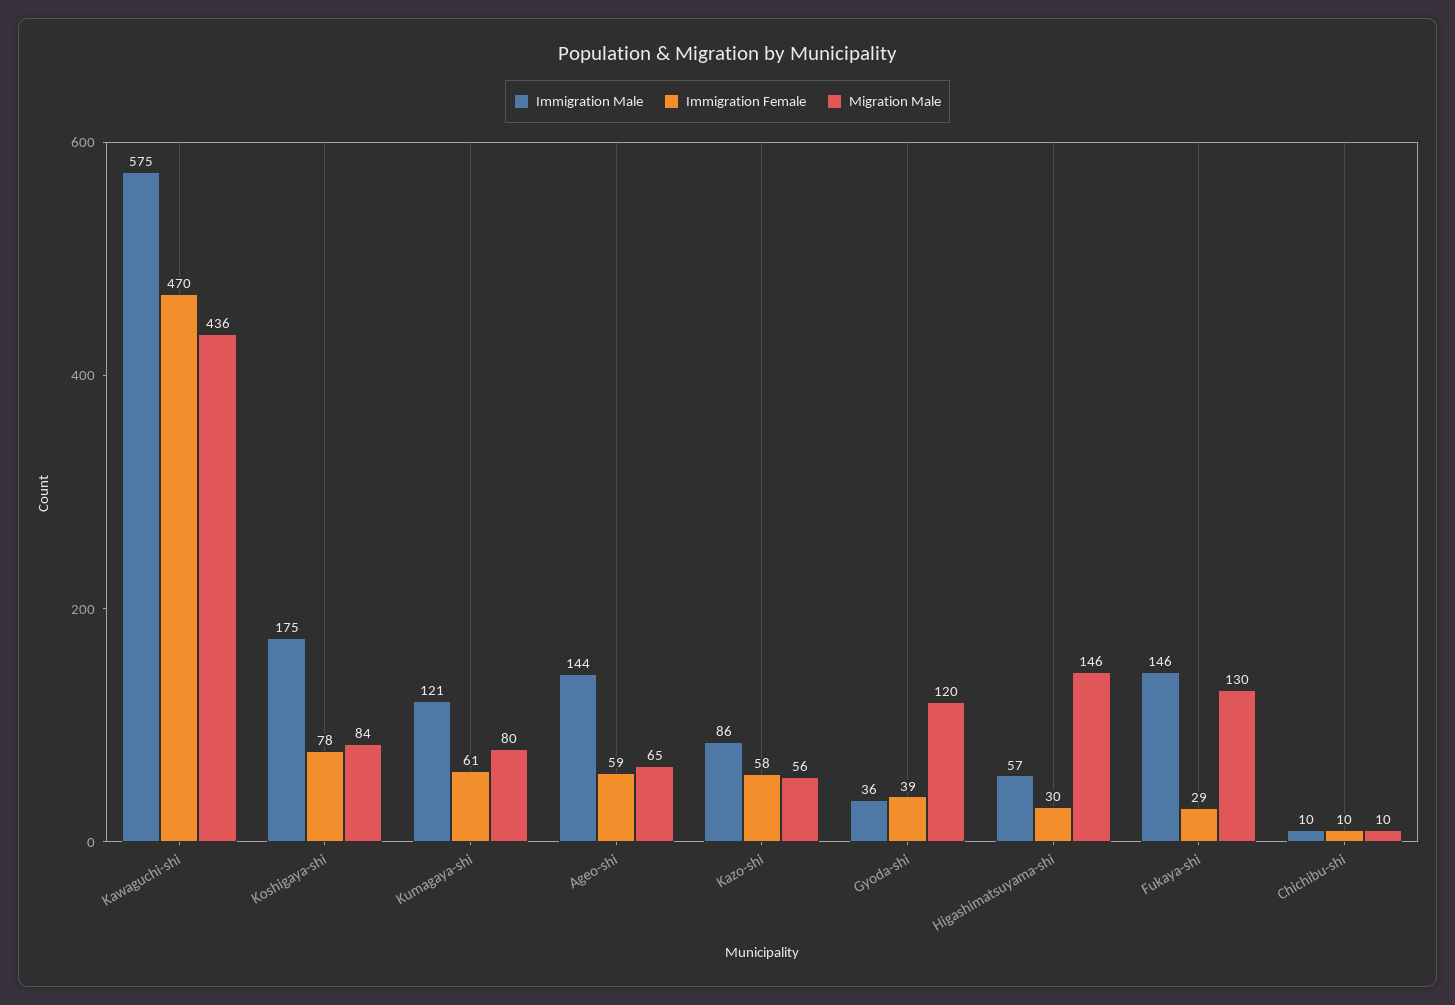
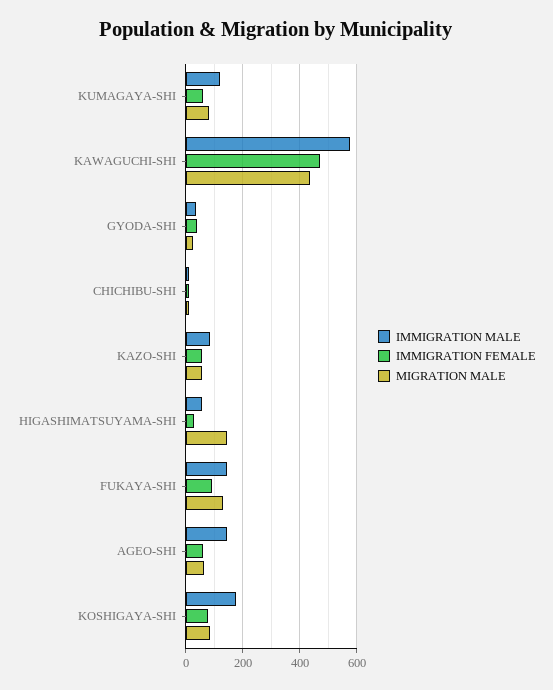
Migration Male, Gyoda-shi: 120 -> 25
Immigration Female, Fukaya-shi: 29 -> 100

